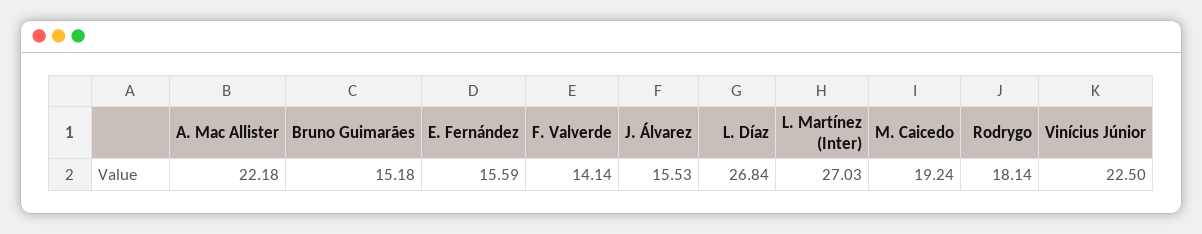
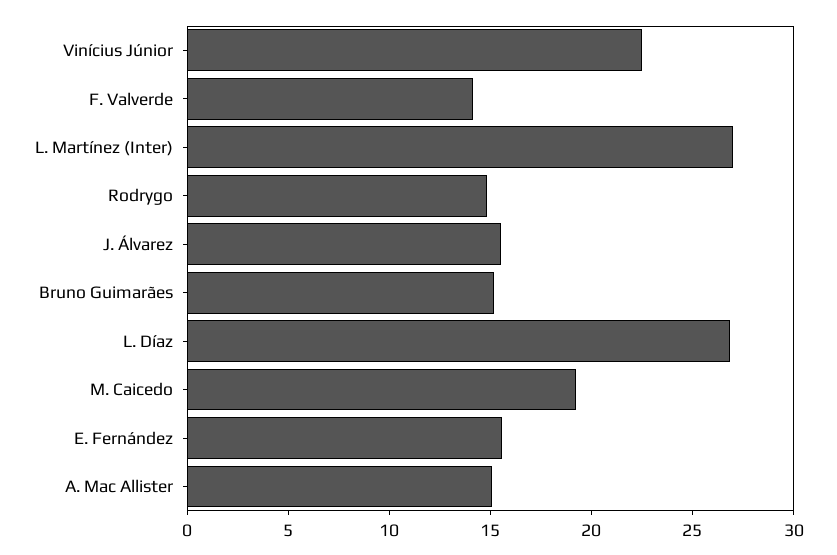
A. Mac Allister: 22.18 -> 15
Rodrygo: 18.14 -> 15

